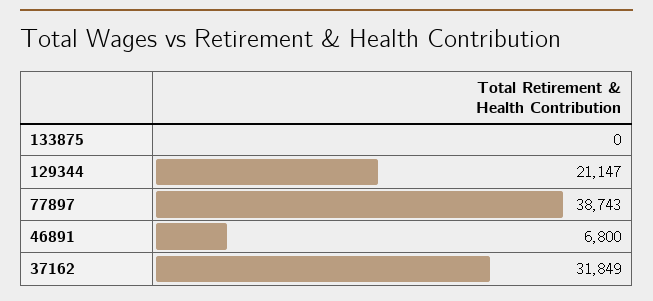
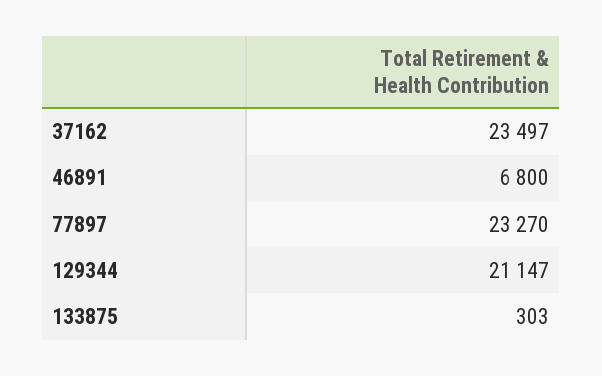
133875: 0 -> 303
77897: 38743 -> 23270
37162: 31849 -> 23497

